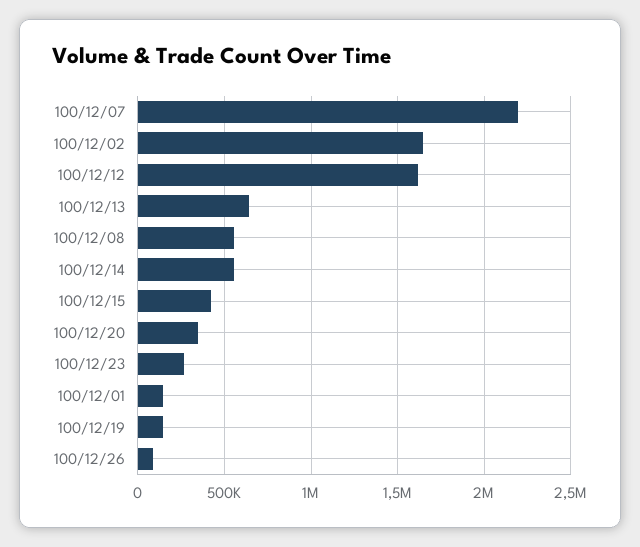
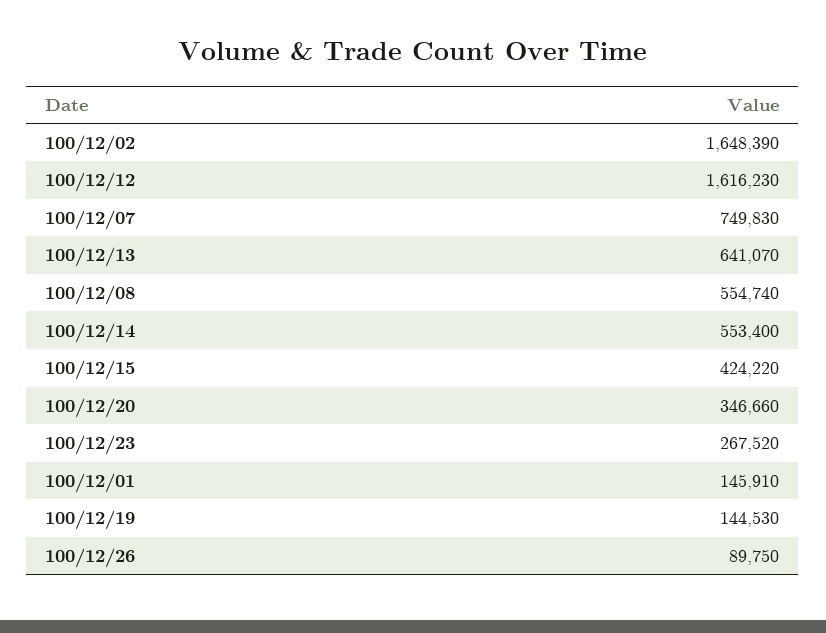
100/12/07: 2200000 -> 749830

